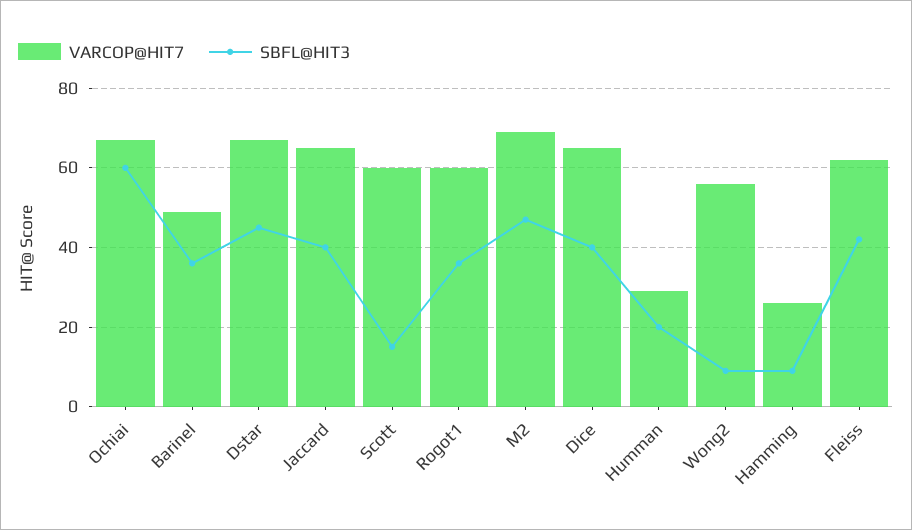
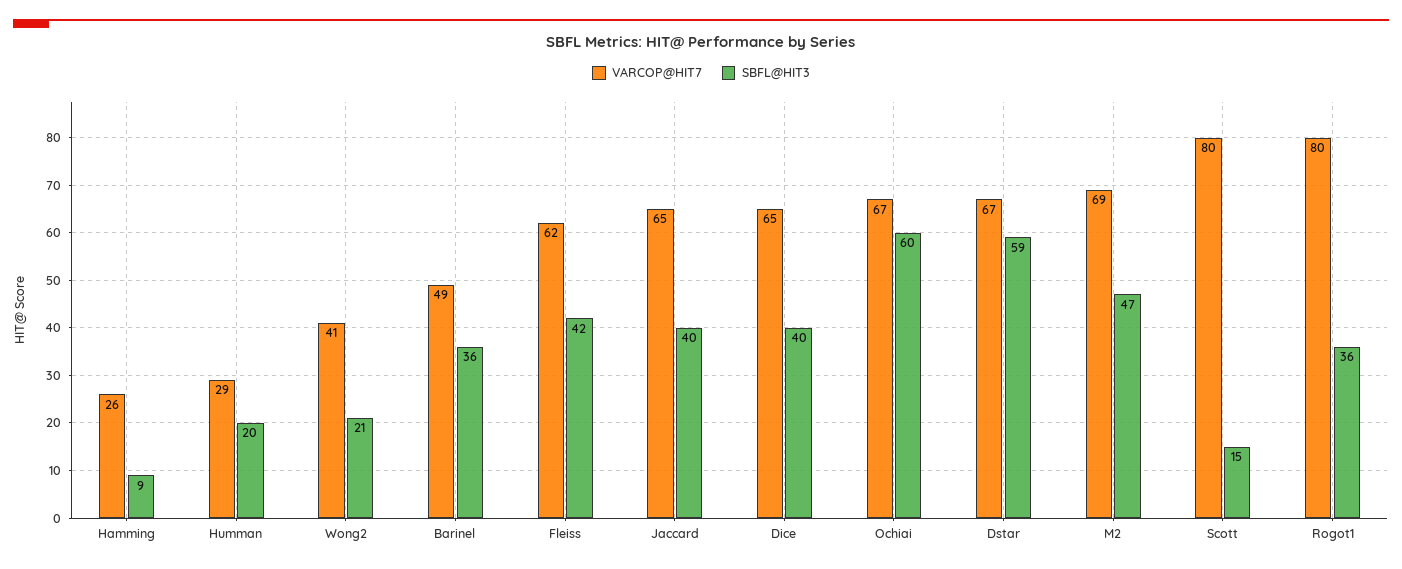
SBFL@HIT3, Dstar: 45 -> 59
VARCOP@HIT7, Scott: 60 -> 80
VARCOP@HIT7, Rogot1: 60 -> 80
VARCOP@HIT7, Wong2: 55 -> 41
SBFL@HIT3, Wong2: 10 -> 21

